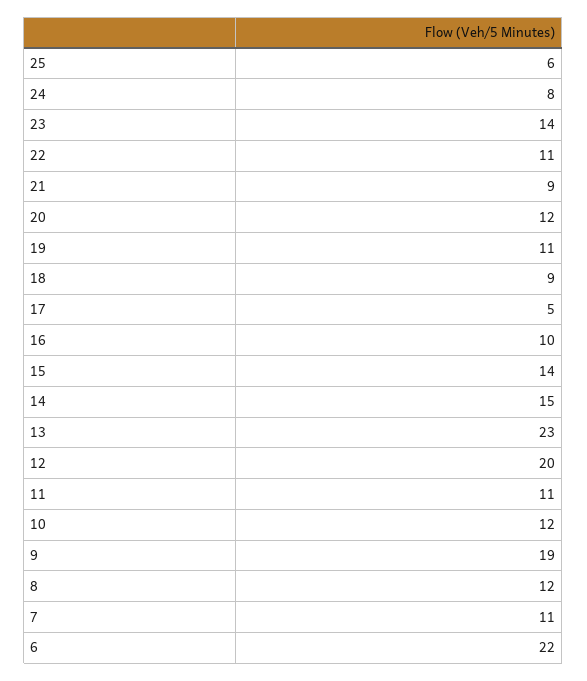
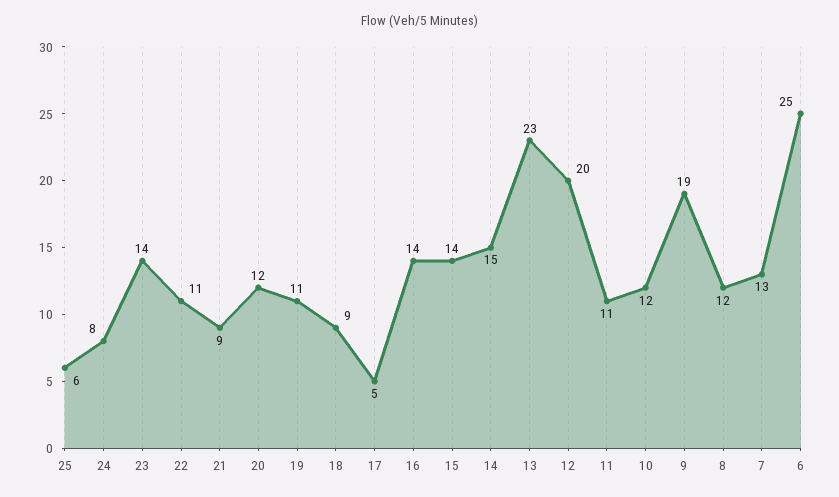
16: 10 -> 14
7: 11 -> 13
6: 22 -> 25

